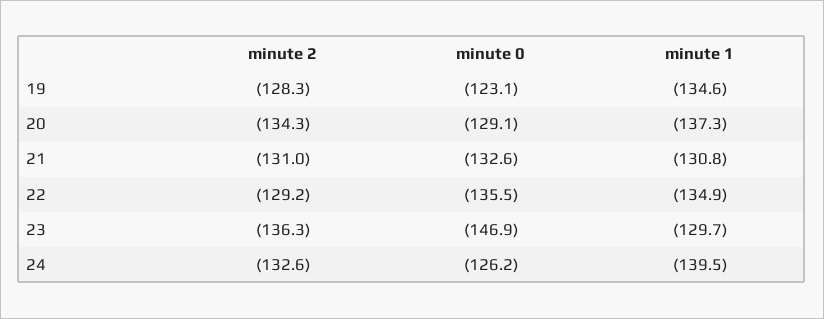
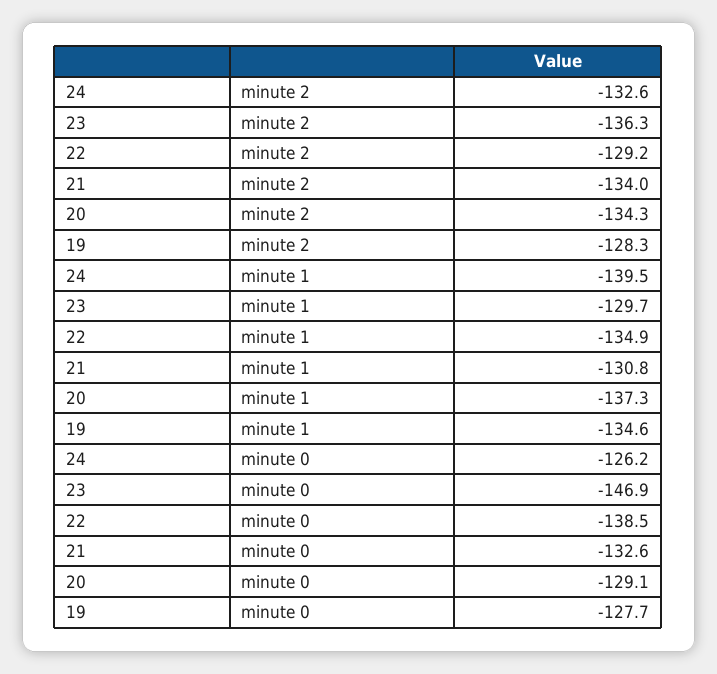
minute 0, 19: -123.1 -> -127.7
minute 2, 21: -131 -> -134
minute 0, 22: -135.5 -> -138.5

